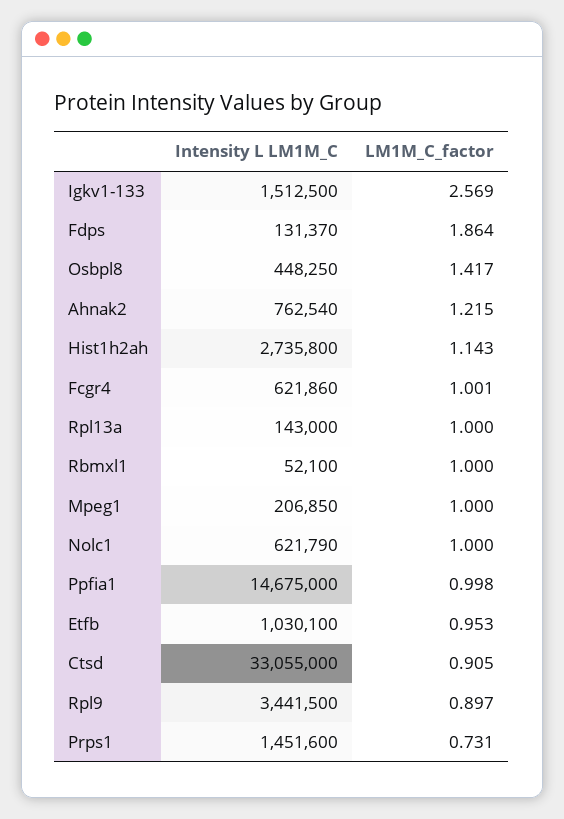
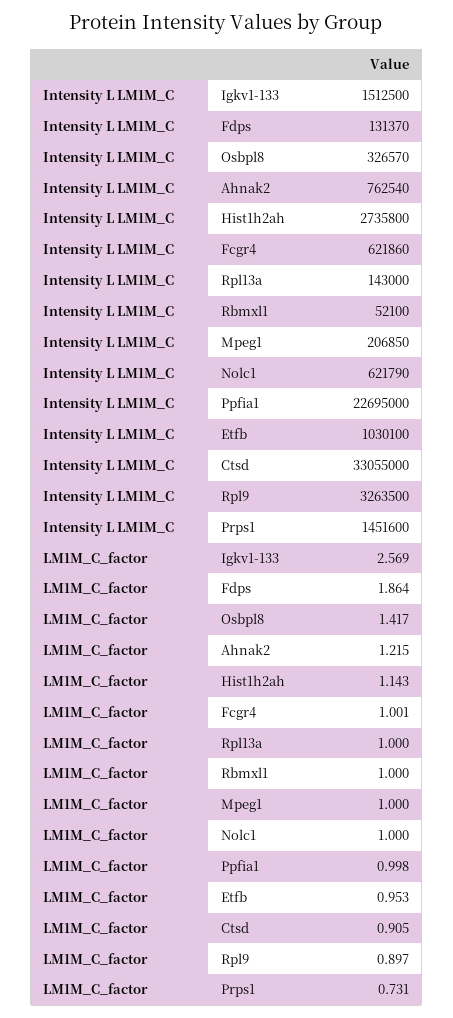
Intensity L LM1M_C, Osbpl8: 448250 -> 326570
Intensity L LM1M_C, Ppfia1: 14675000 -> 22695000
Intensity L LM1M_C, Rpl9: 3441500 -> 3263500

